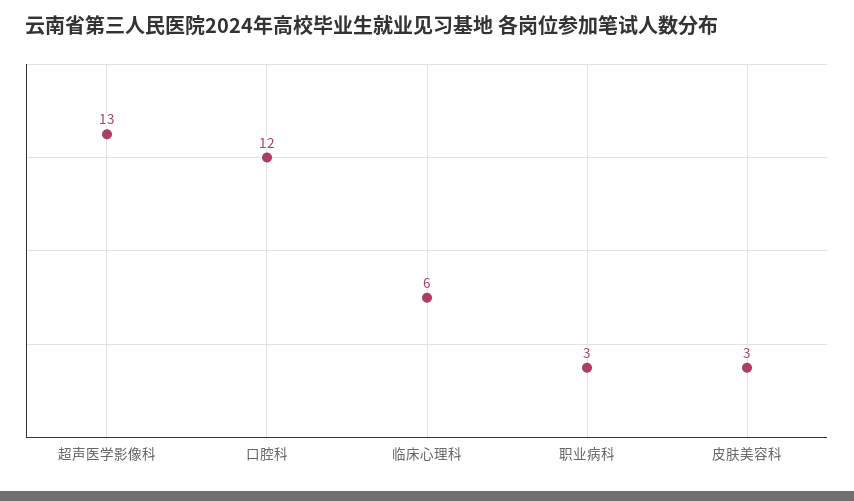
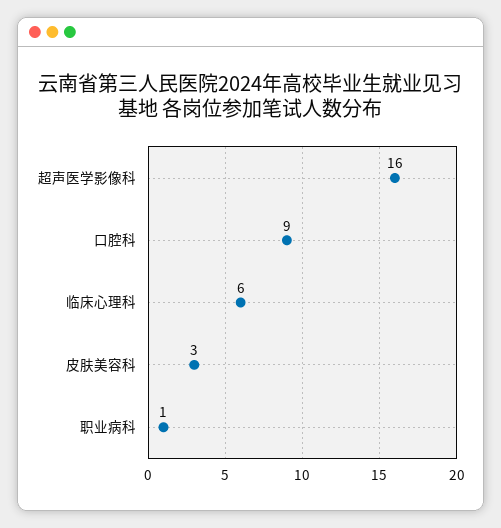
超声医学影像科: 13 -> 16
口腔科: 12 -> 9
职业病科: 3 -> 1

